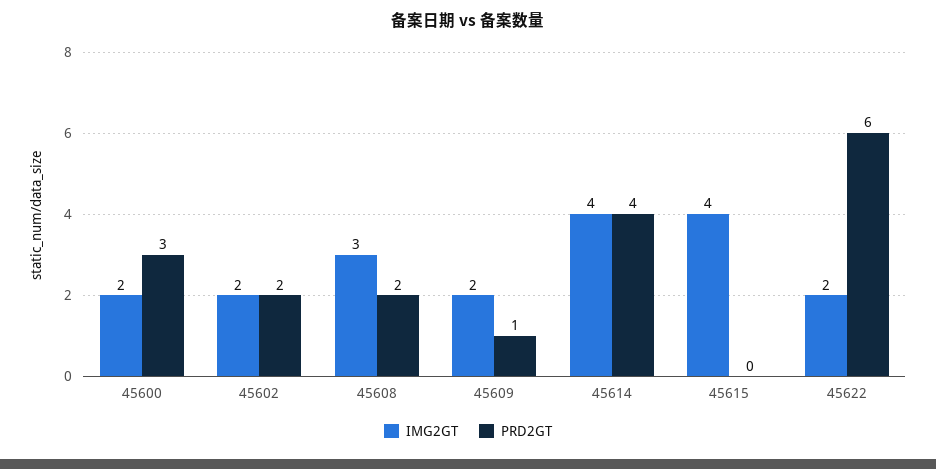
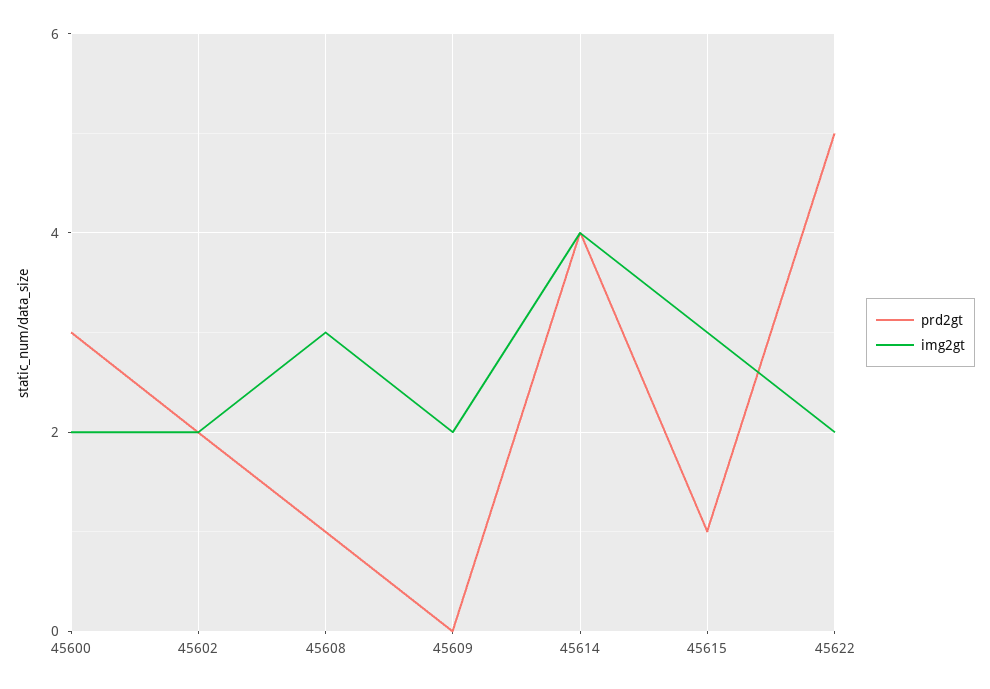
PRD2GT, 45608: 2 -> 1
PRD2GT, 45609: 1 -> 0
IMG2GT, 45615: 4 -> 3
PRD2GT, 45615: 0 -> 1
PRD2GT, 45622: 6 -> 5

